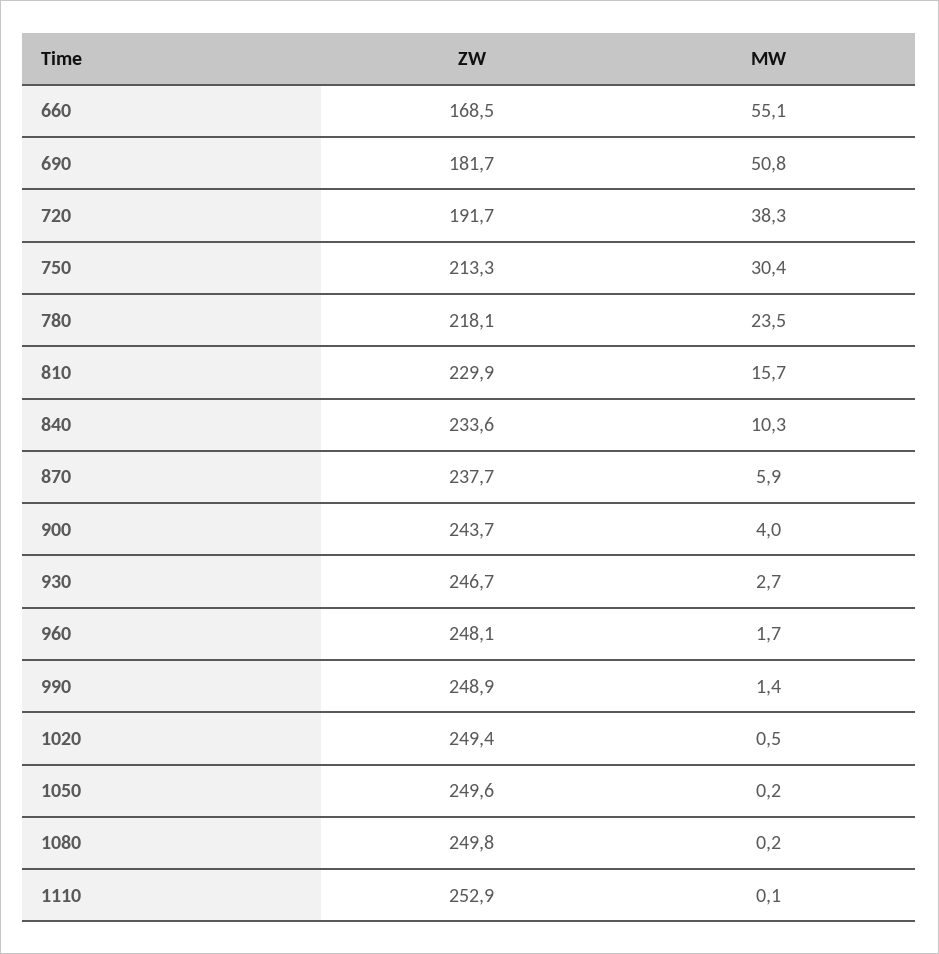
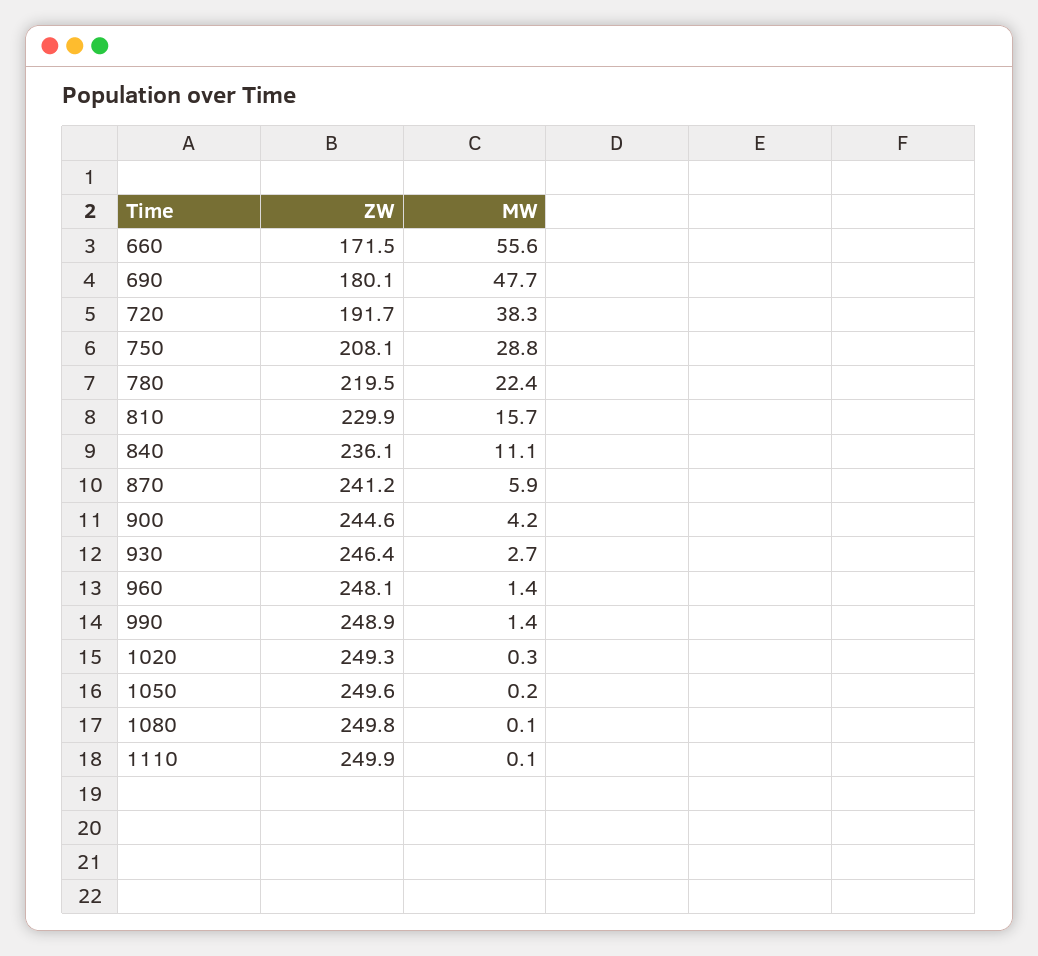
ZW, 660: 168.5 -> 171.5
MW, 660: 55.1 -> 55.6
ZW, 690: 181.7 -> 180.1
MW, 690: 50.8 -> 47.7
ZW, 750: 213.3 -> 208.1
MW, 750: 30.4 -> 28.8
ZW, 780: 218.1 -> 219.5
MW, 780: 23.5 -> 22.4
ZW, 840: 233.6 -> 236.1
MW, 840: 10.3 -> 11.1
ZW, 870: 237.7 -> 241.2
ZW, 900: 243.7 -> 244.6
MW, 900: 4 -> 4.2
ZW, 930: 246.7 -> 246.4
MW, 960: 1.7 -> 1.4
ZW, 1020: 249.4 -> 249.3
MW, 1020: 0.5 -> 0.3
MW, 1080: 0.2 -> 0.1
ZW, 1110: 252.9 -> 249.9

